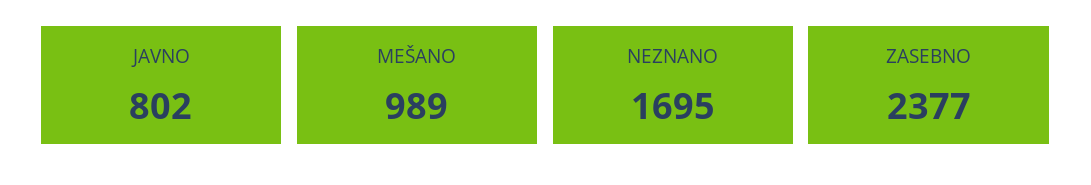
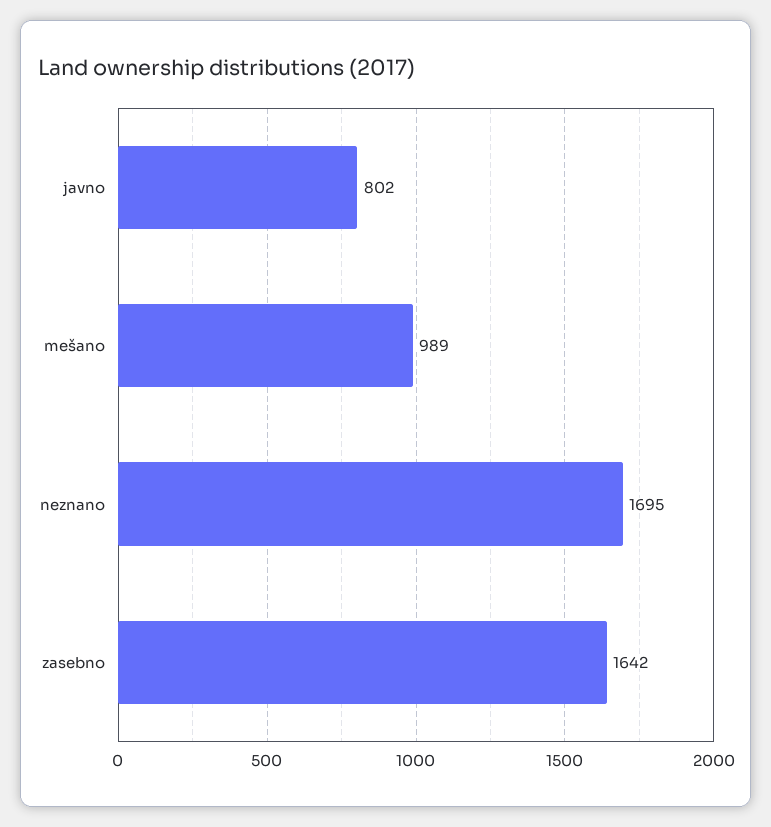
ZASEBNO: 2377 -> 1642

